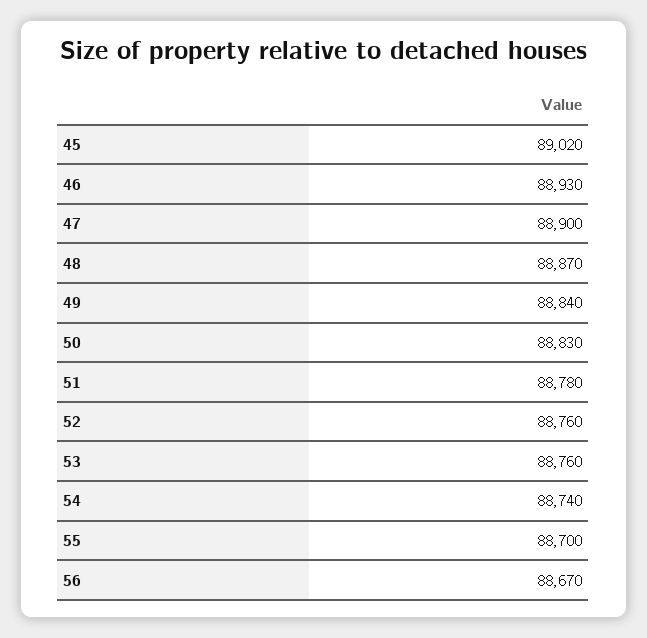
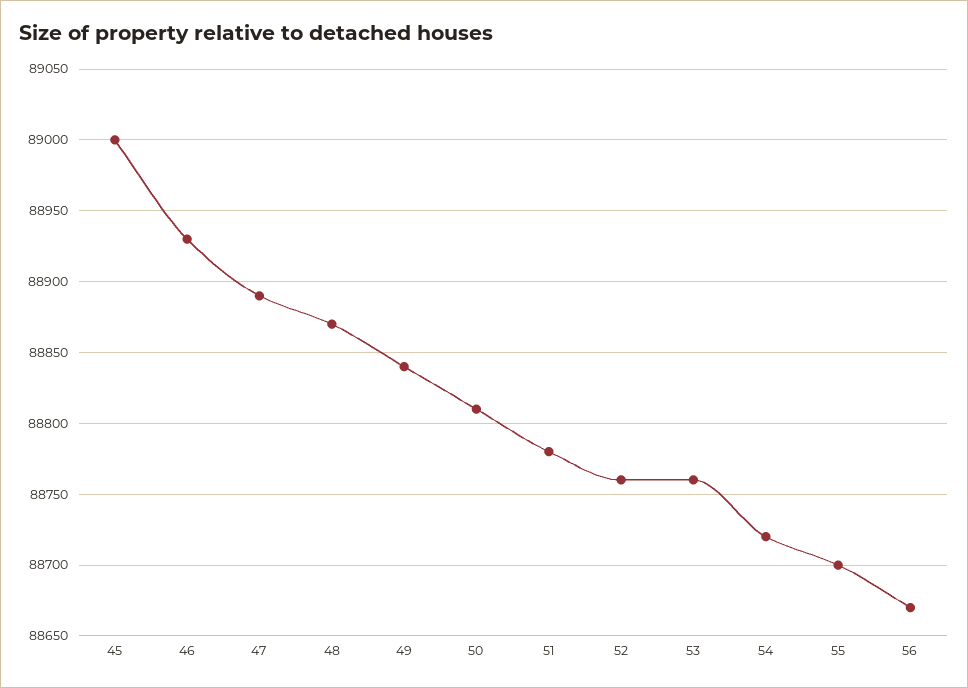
45: 89020 -> 89000
47: 88900 -> 88890
50: 88830 -> 88810
54: 88740 -> 88720

